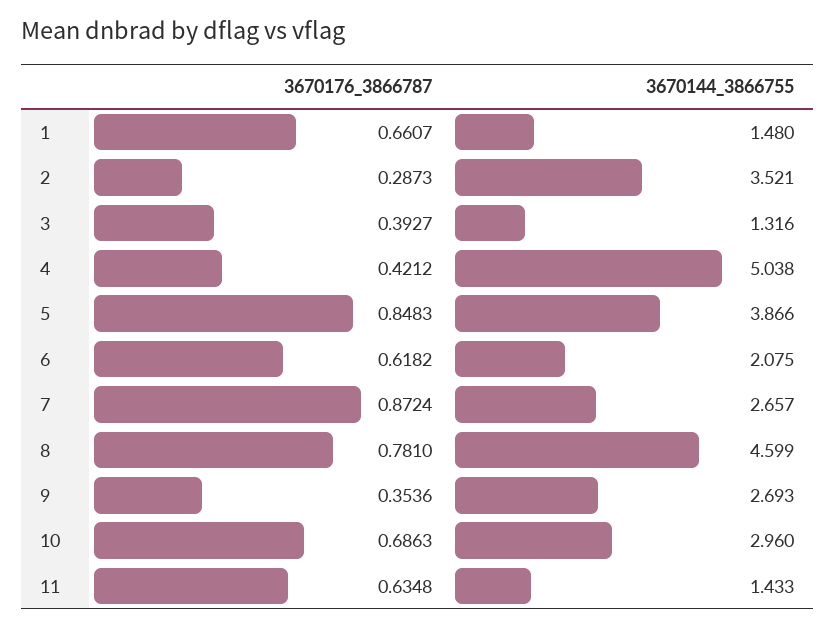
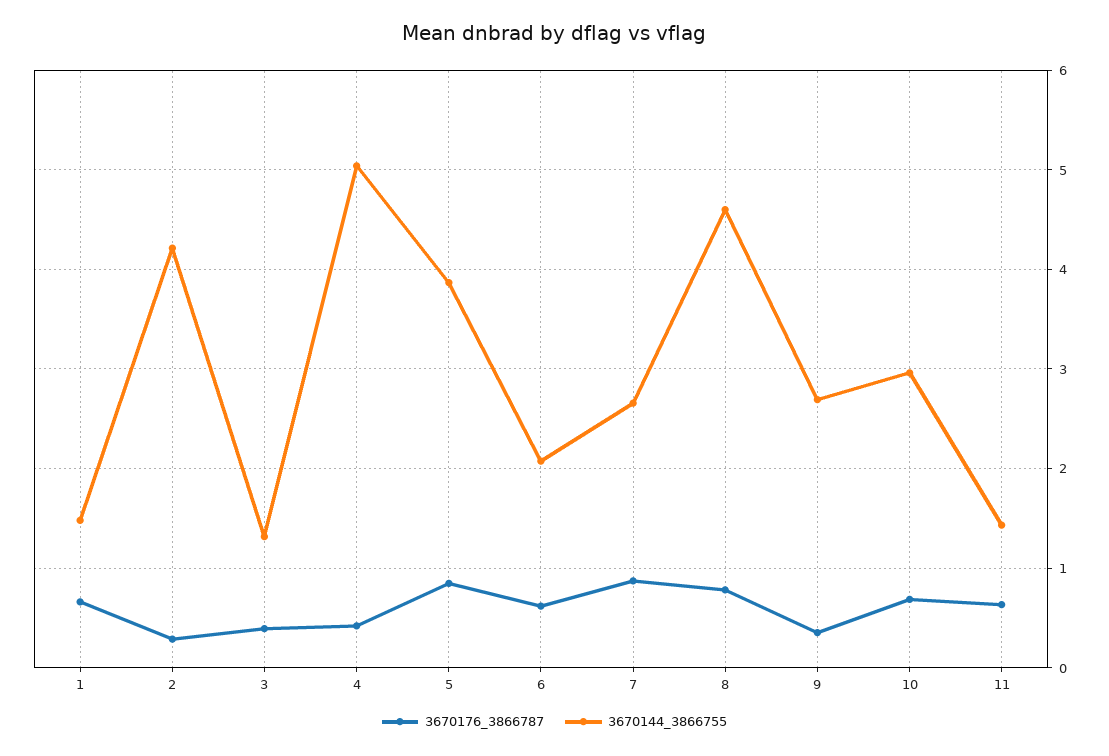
3670144_3866755, 2: 3.521 -> 4.2

